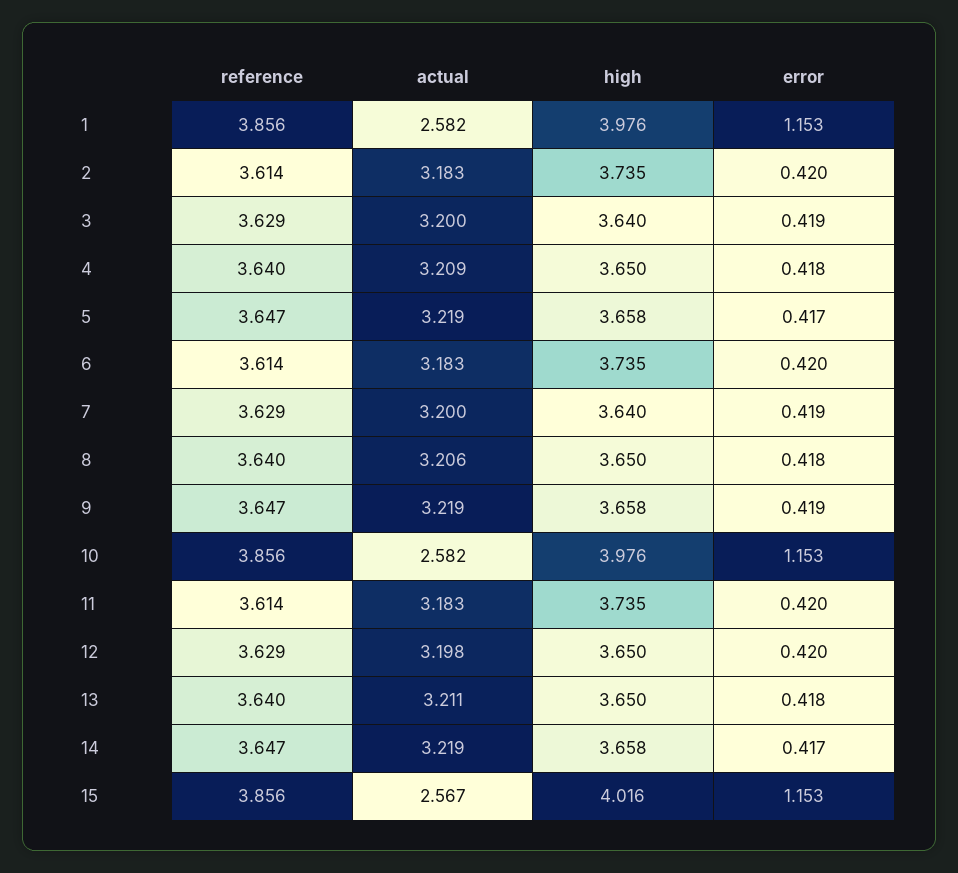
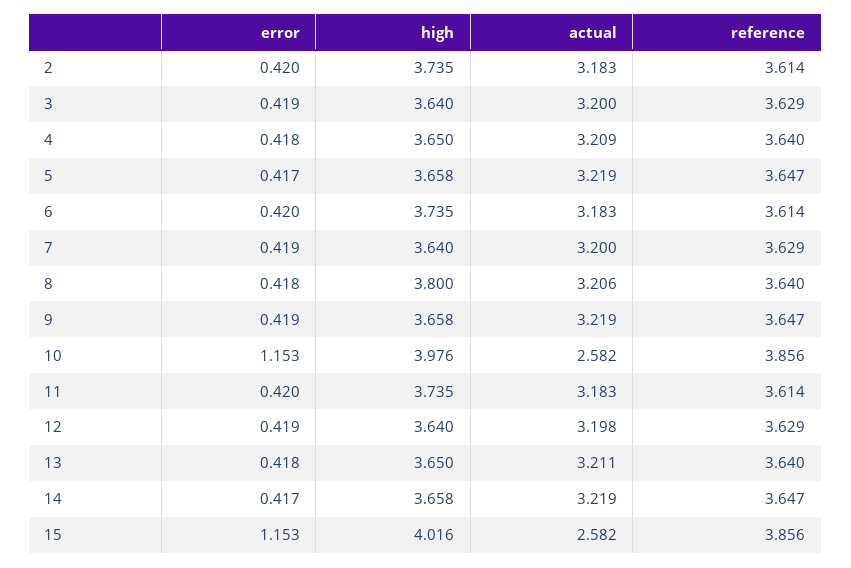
reference, 1: 3.856 -> none
actual, 1: 2.582 -> none
high, 1: 3.976 -> none
error, 1: 1.153 -> none
high, 8: 3.65 -> 3.8
high, 12: 3.65 -> 3.64
error, 12: 0.42 -> 0.419
actual, 15: 2.567 -> 2.582

